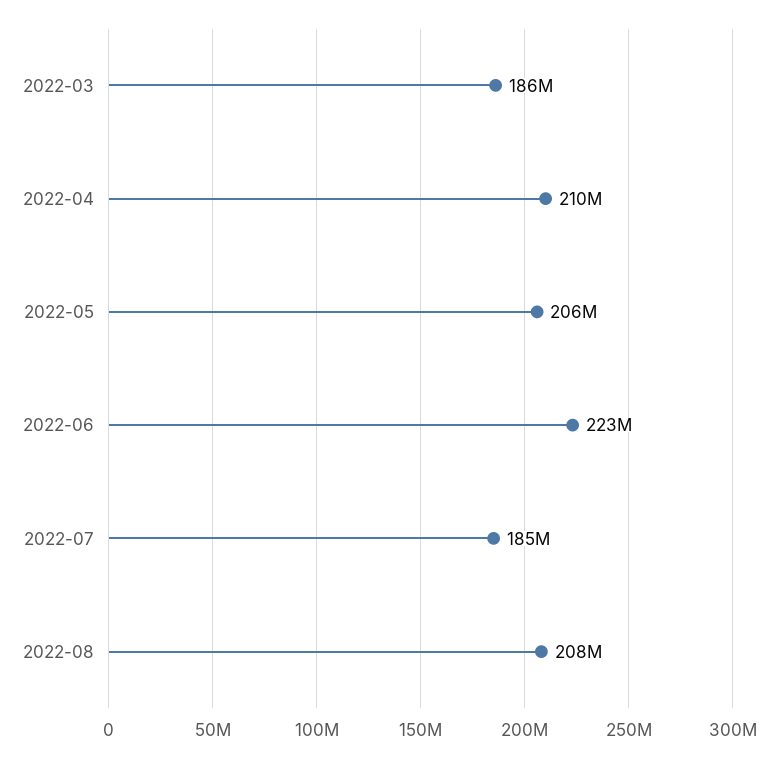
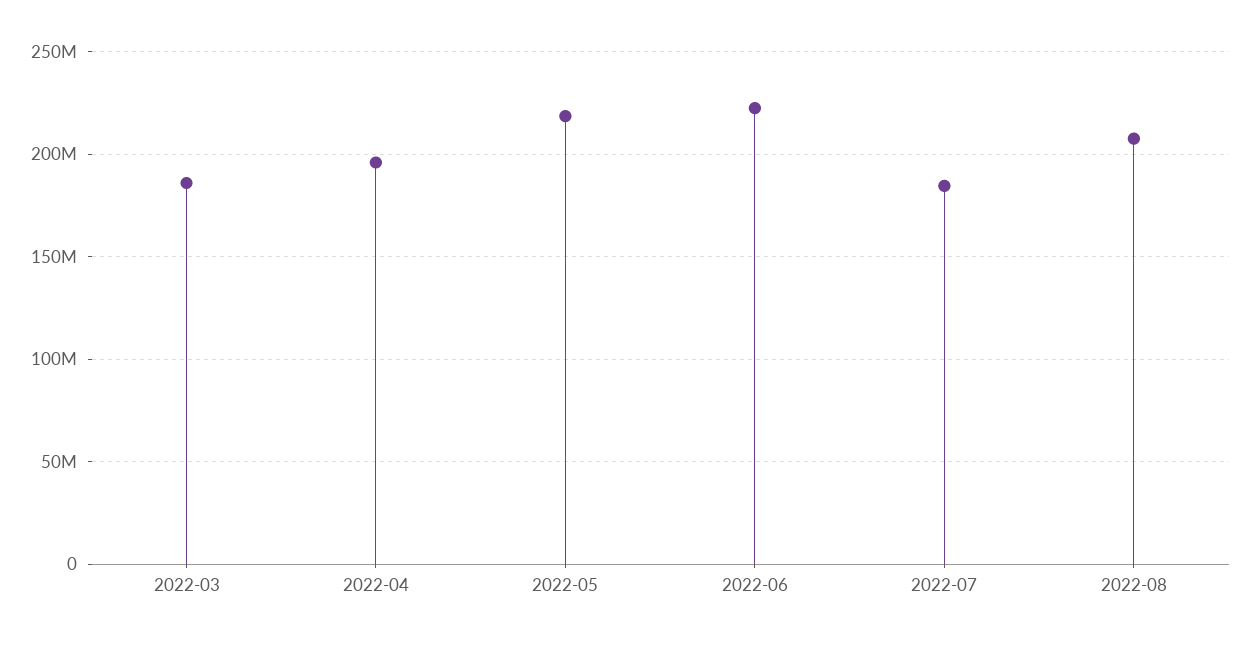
2022-04: 210000000 -> 195000000
2022-05: 206000000 -> 220000000

